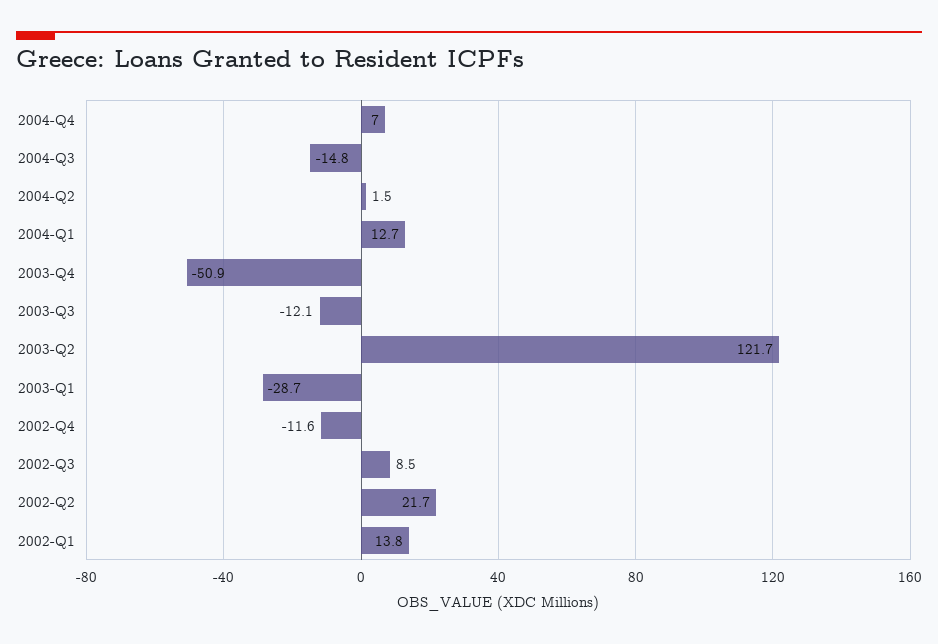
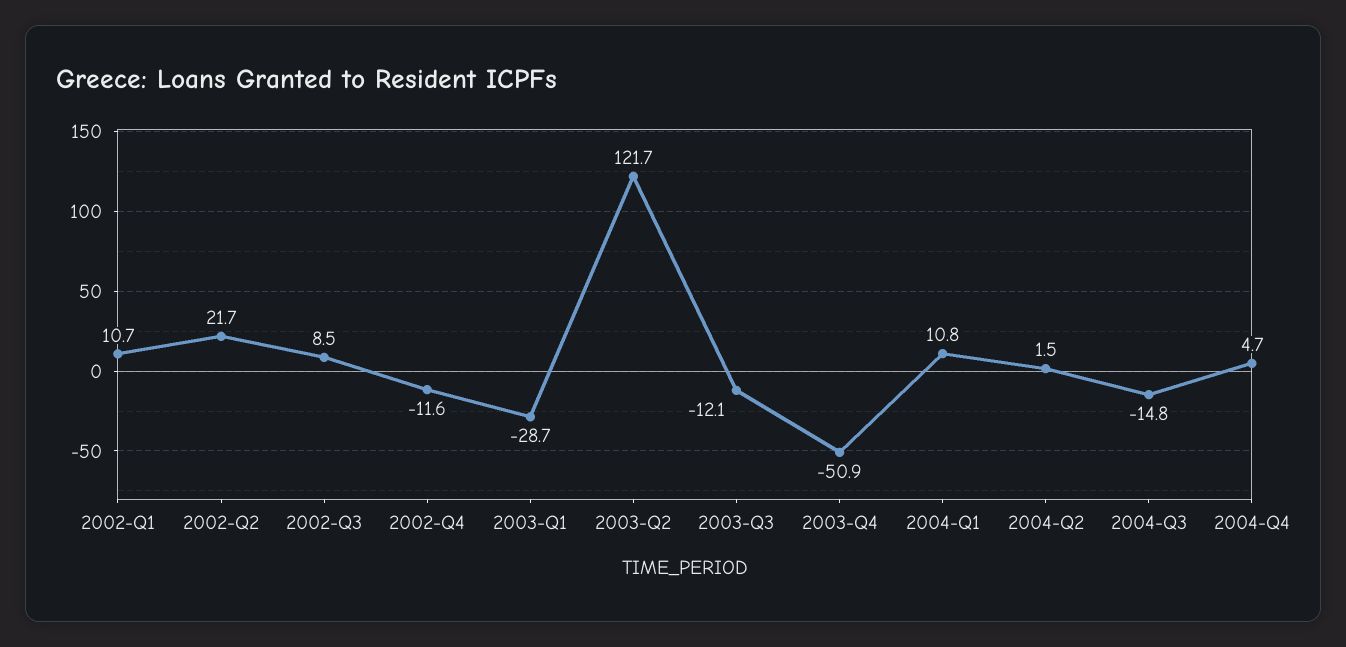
2004-Q4: 7 -> 4.7
2004-Q1: 12.7 -> 10.8
2002-Q1: 13.8 -> 10.7

